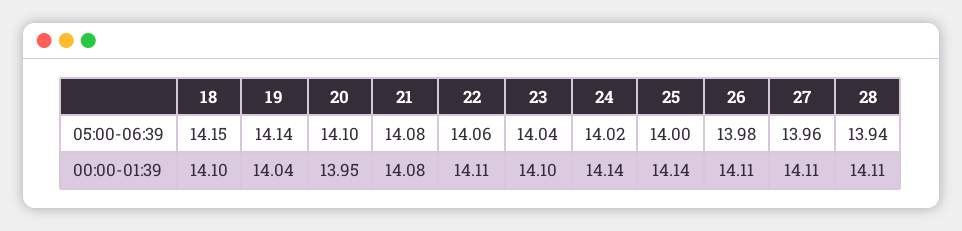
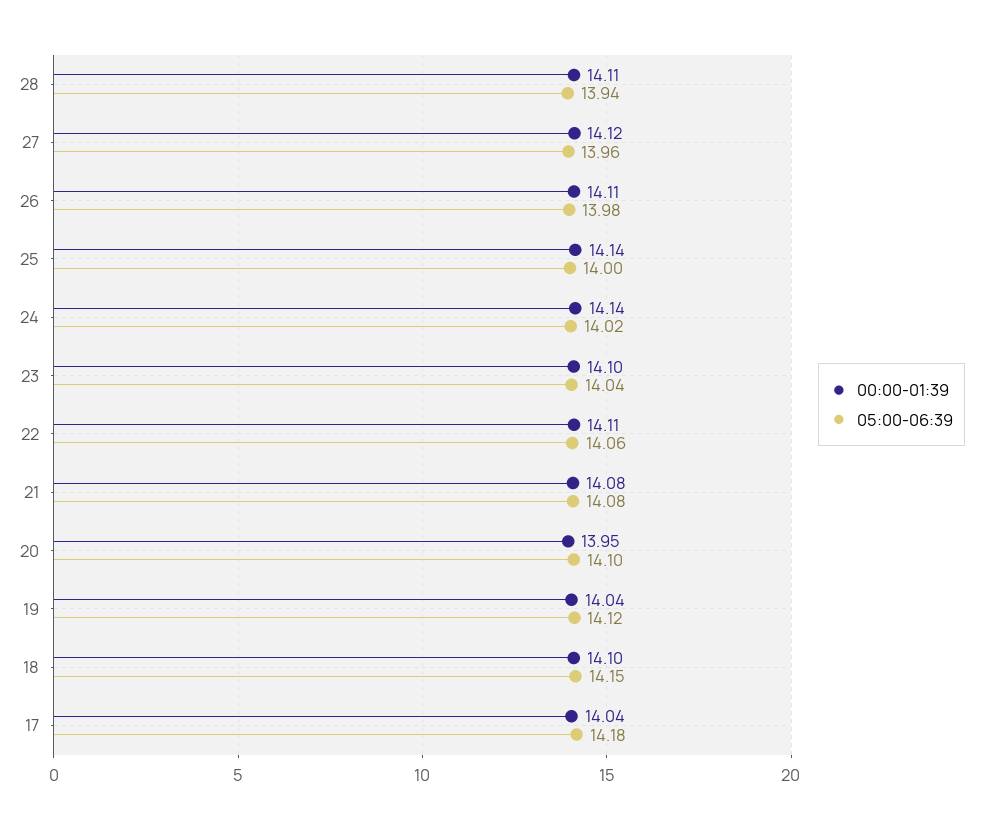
05:00-06:39, 19: 14.14 -> 14.12
00:00-01:39, 27: 14.11 -> 14.12
00:00-01:39, 17: none -> 14.04
05:00-06:39, 17: none -> 14.18

